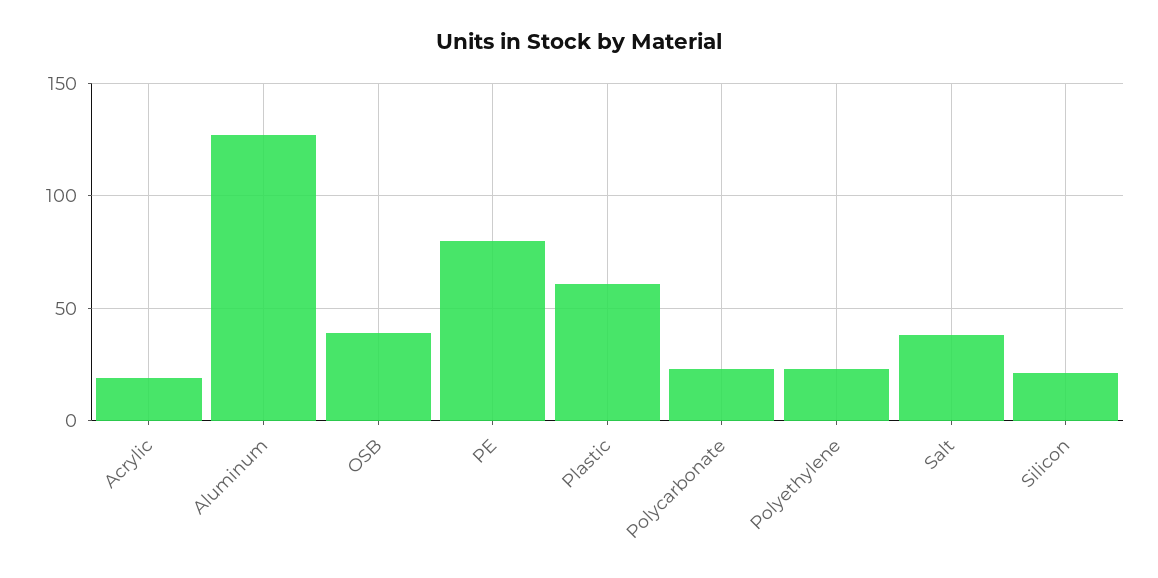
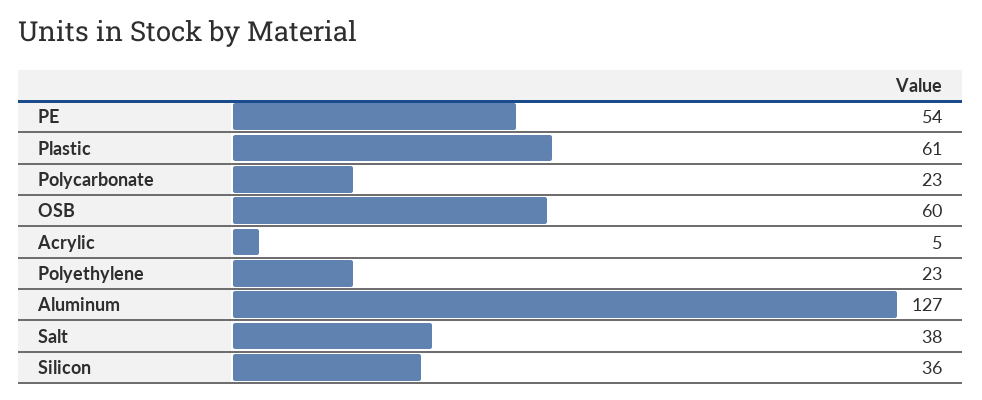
Acrylic: 20 -> 5
OSB: 40 -> 60
PE: 80 -> 54
Silicon: 20 -> 36

